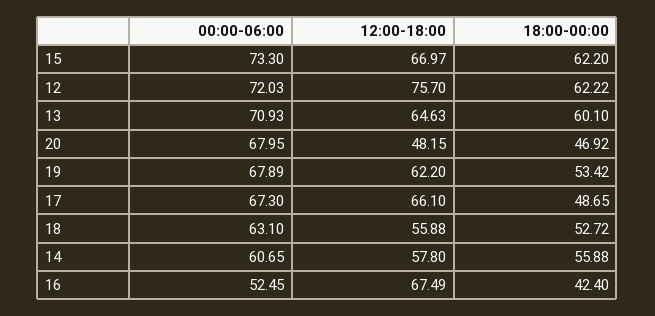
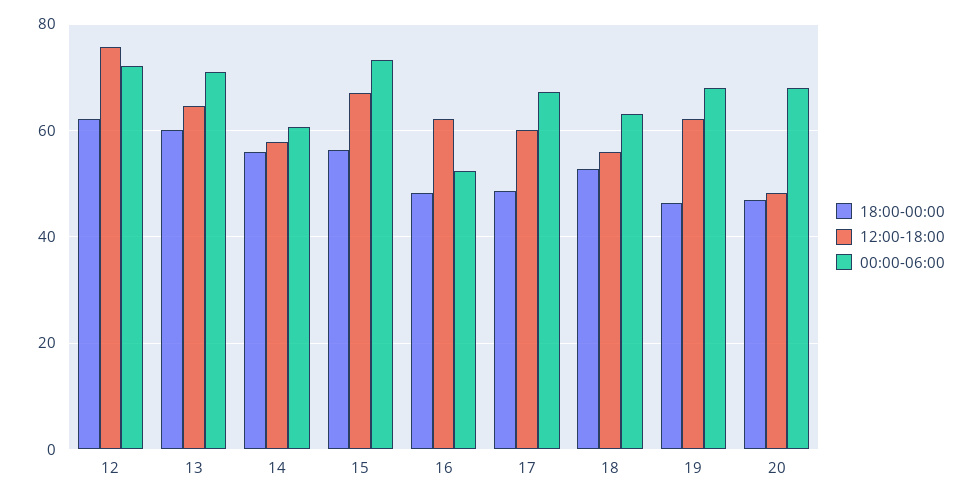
18:00-00:00, 15: 62.2 -> 56
18:00-00:00, 19: 53.42 -> 46
12:00-18:00, 17: 66.1 -> 60
12:00-18:00, 16: 67.49 -> 62
18:00-00:00, 16: 42.4 -> 48

